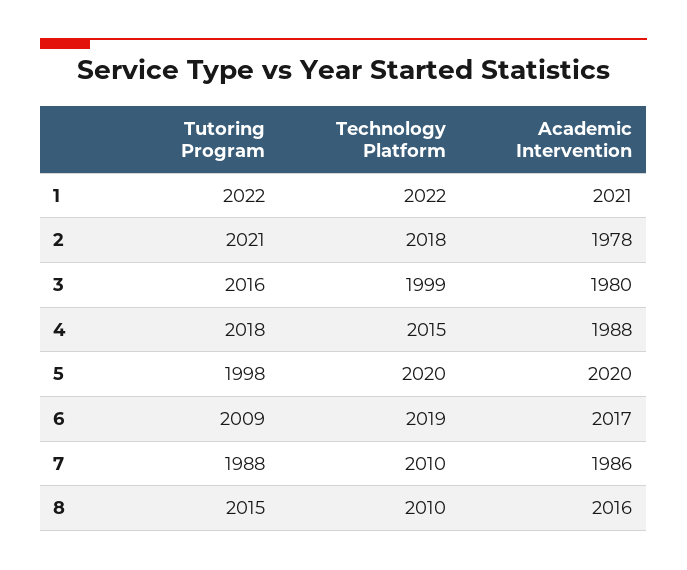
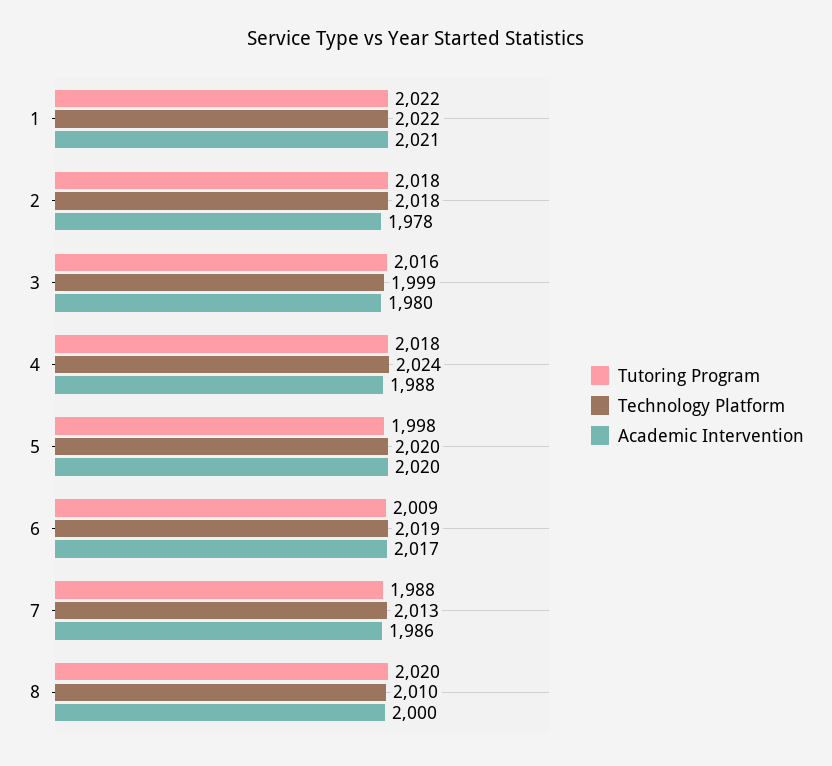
Tutoring Program, 2: 2021 -> 2018
Technology Platform, 4: 2015 -> 2024
Technology Platform, 7: 2010 -> 2013
Tutoring Program, 8: 2015 -> 2020
Academic Intervention, 8: 2016 -> 2000

